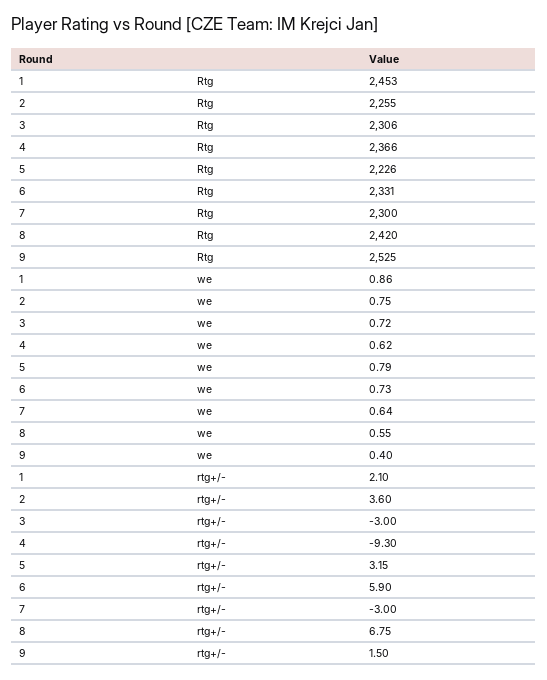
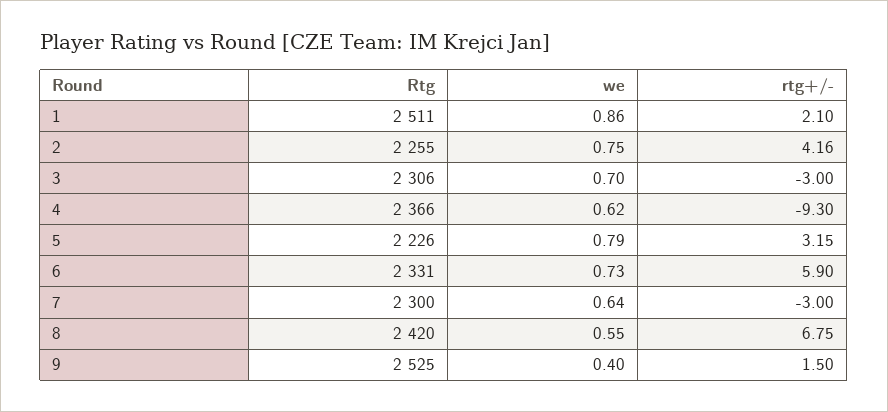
1, Rtg: 2453 -> 2511
3, we: 0.72 -> 0.7
2, rtg+/-: 3.6 -> 4.16

